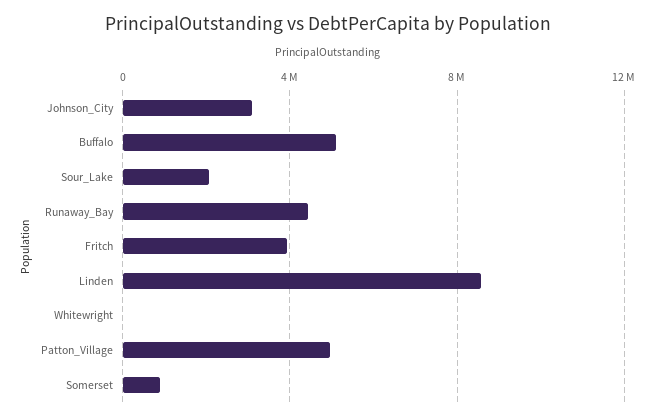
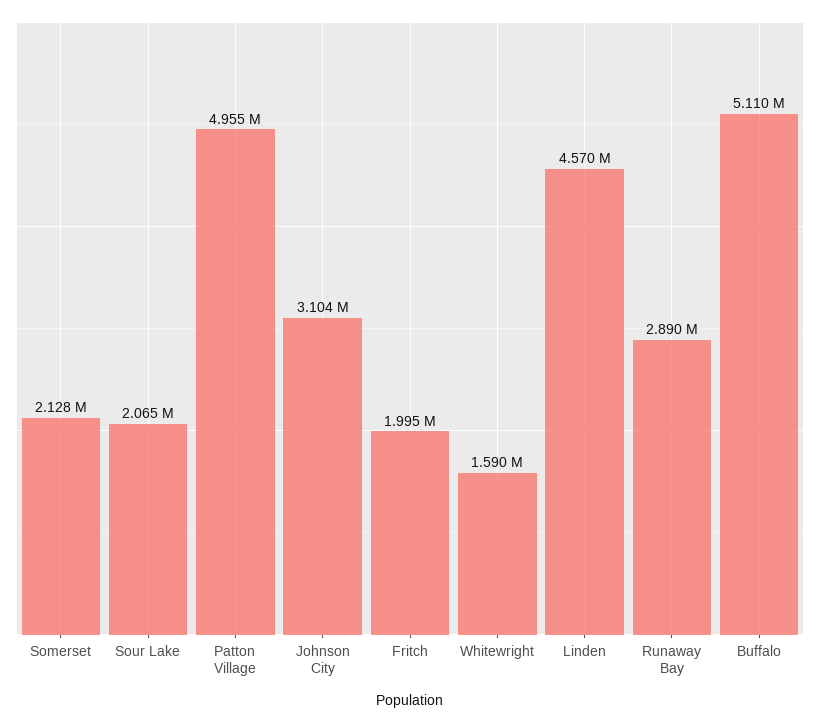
Runaway_Bay: 4500000 -> 2890000
Fritch: 4000000 -> 1995000
Linden: 8500000 -> 4570000
Whitewright: 0 -> 1590000
Somerset: 1000000 -> 2128000

